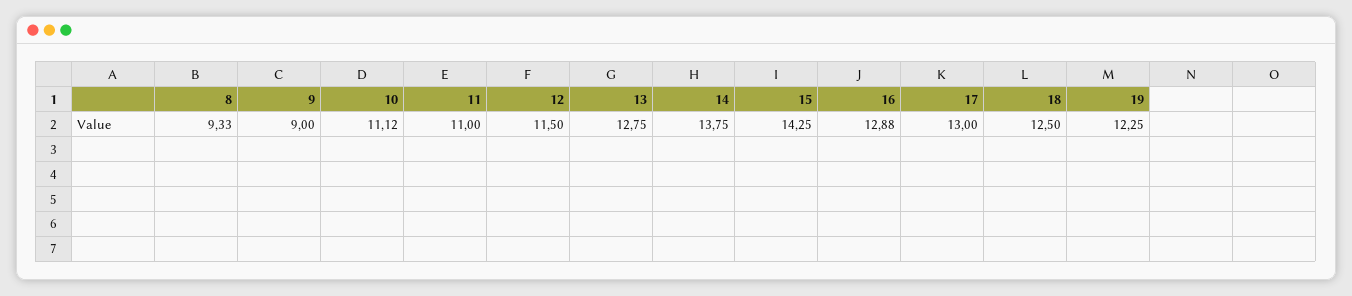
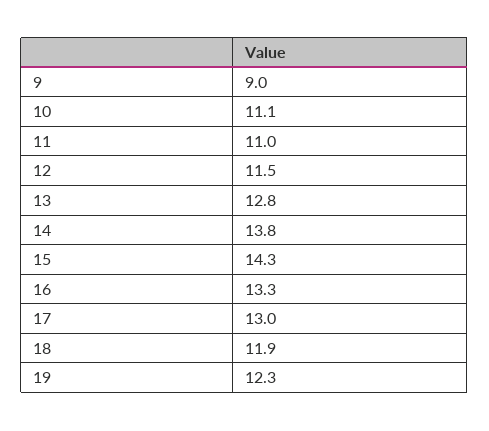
8: 9.33 -> none
16: 12.88 -> 13.3
18: 12.5 -> 11.9

